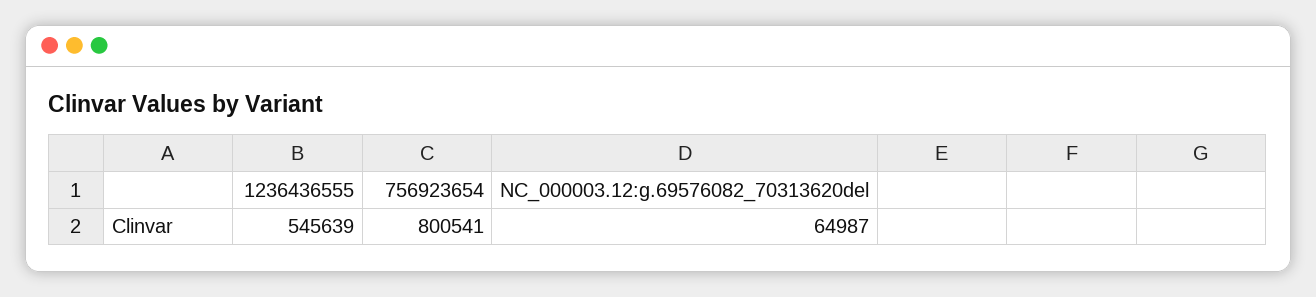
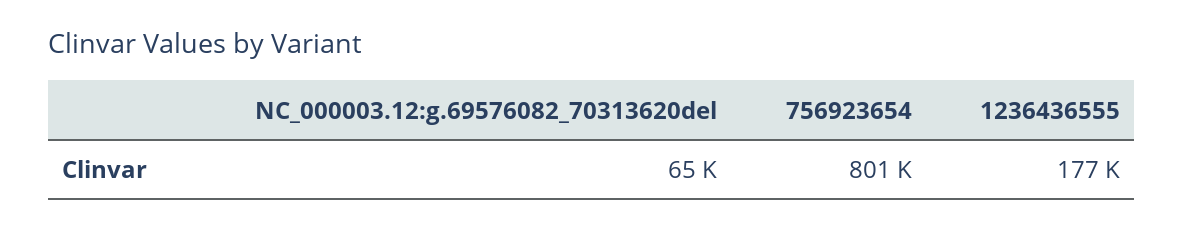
1236436555: 545639 -> 177000

